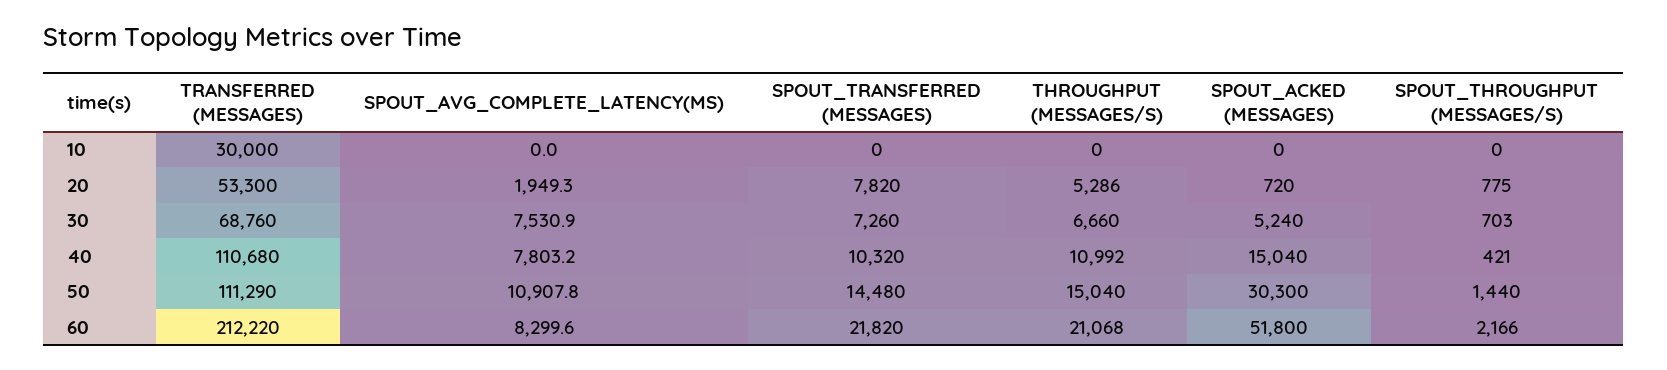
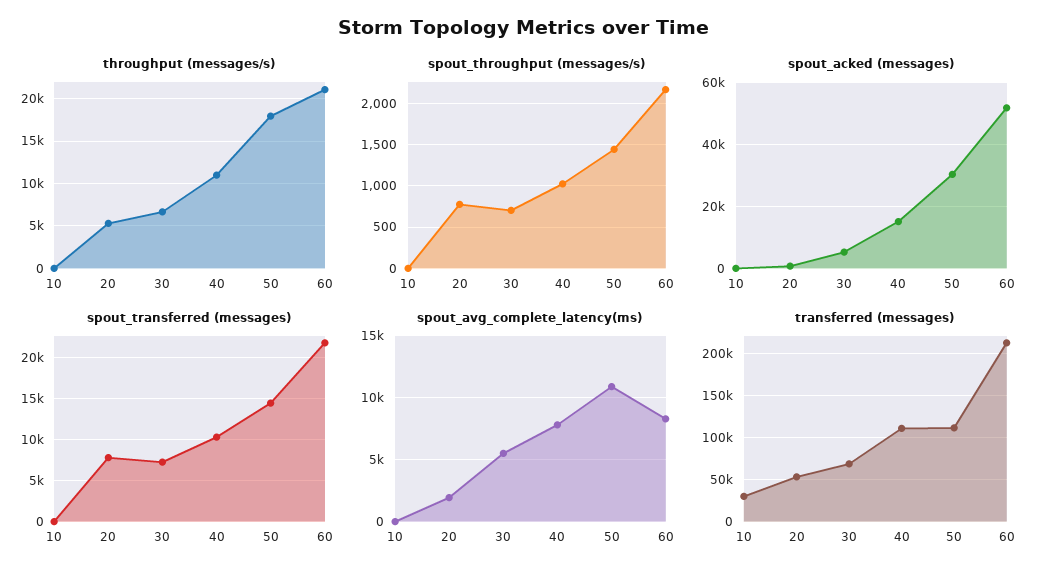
SPOUT_AVG_COMPLETE_LATENCY(MS), 30: 7530.9 -> 5500
SPOUT_THROUGHPUT (MESSAGES/S), 40: 421 -> 1000
THROUGHPUT (MESSAGES/S), 50: 15040 -> 18000

